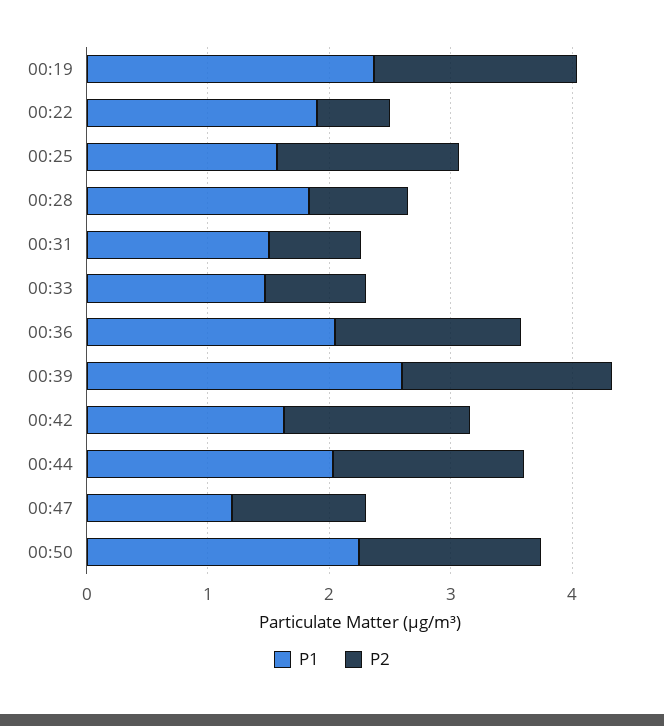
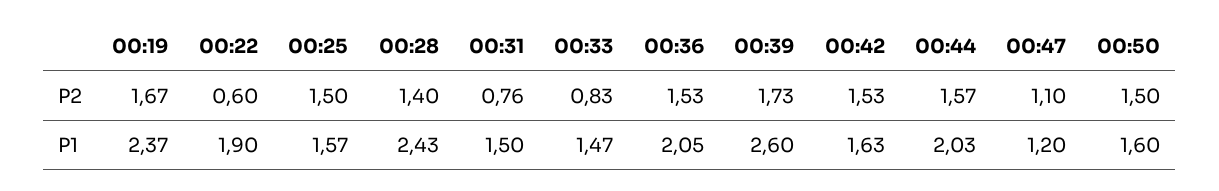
P1, 00:28: 1.8 -> 2.43
P2, 00:28: 0.8 -> 1.4
P1, 00:50: 2.2 -> 1.6

